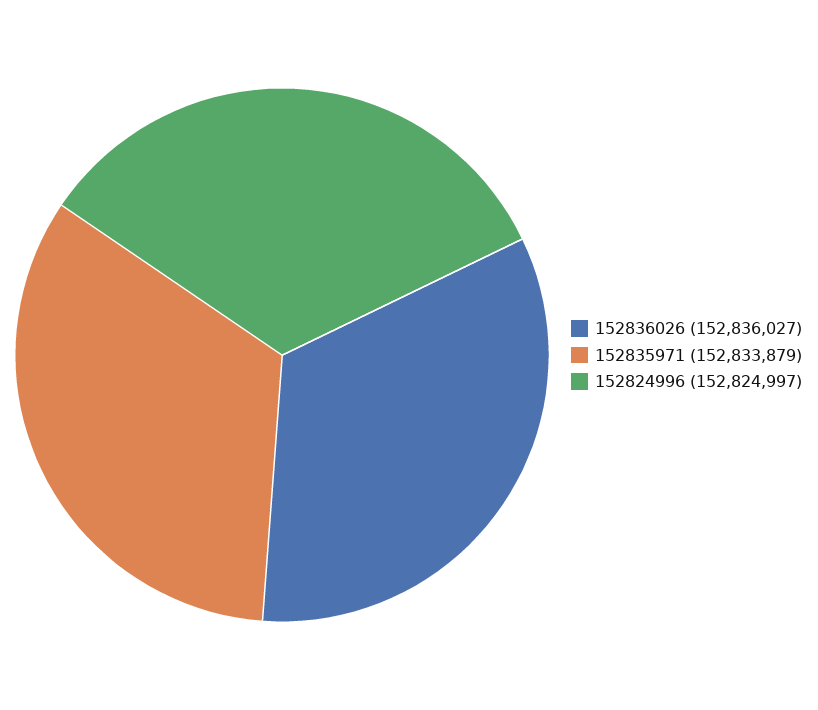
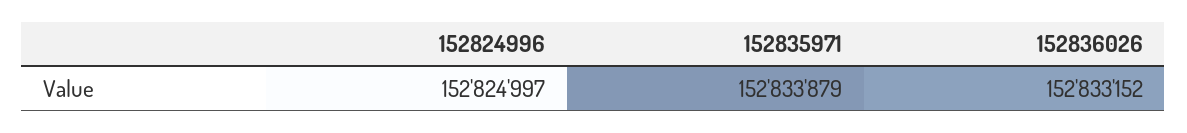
152836026: 152836027 -> 152833152

